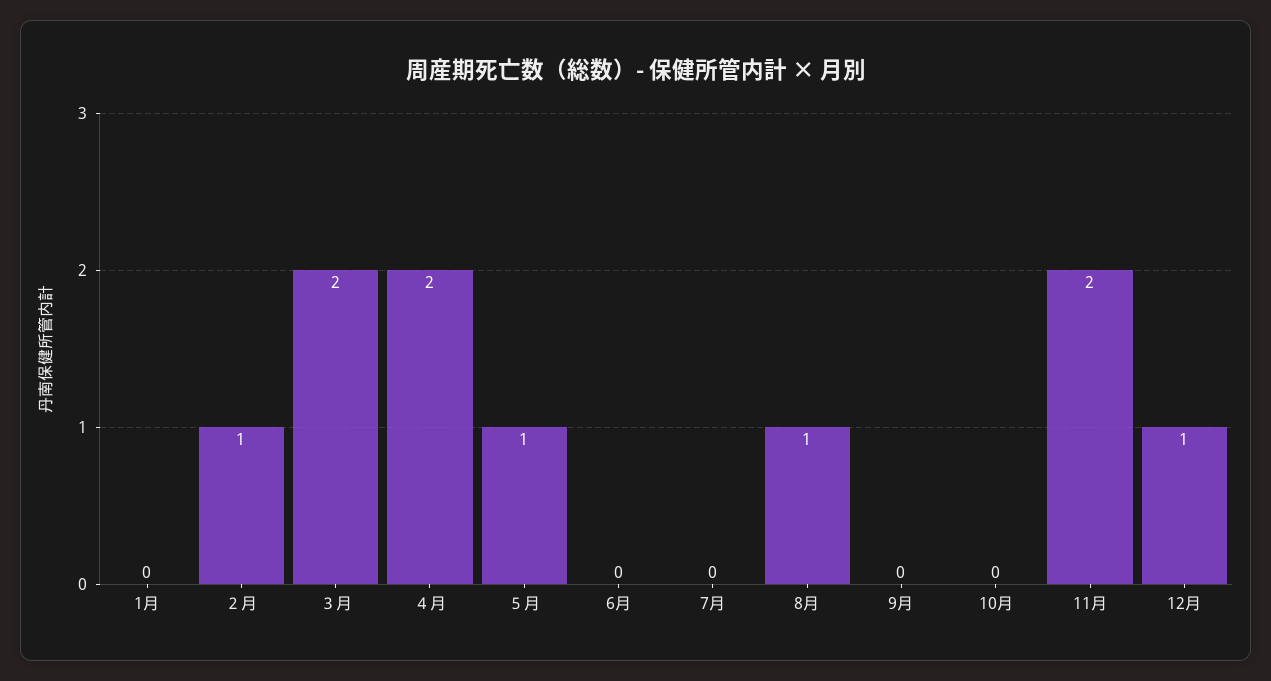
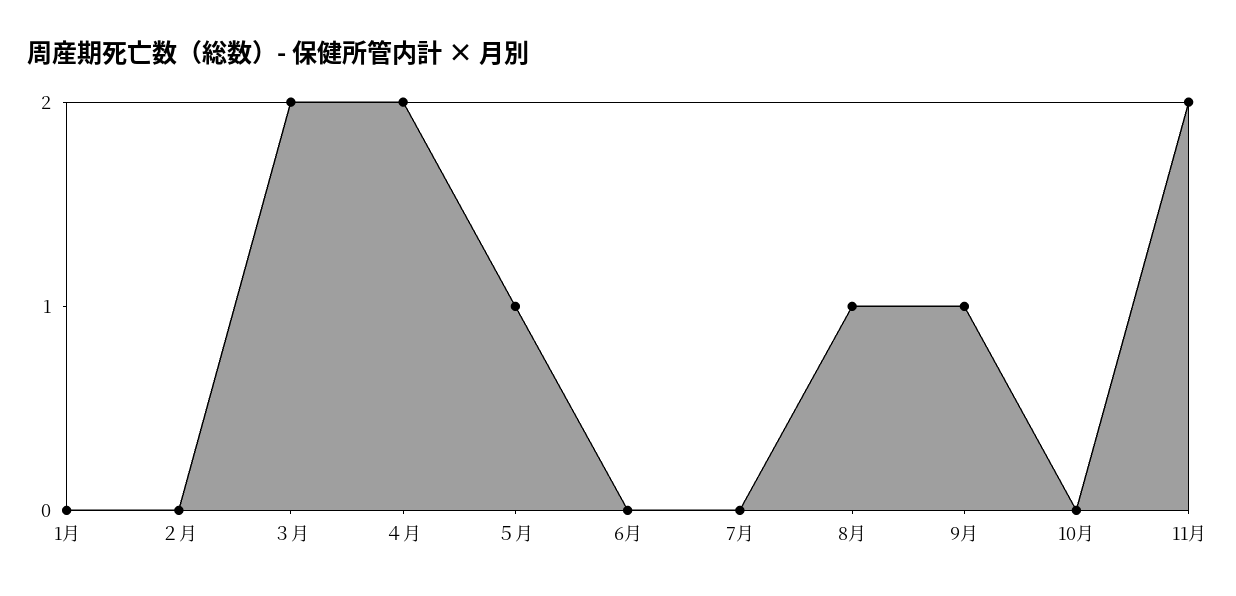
２月: 1 -> 0
9月: 0 -> 1
12月: 1 -> none

